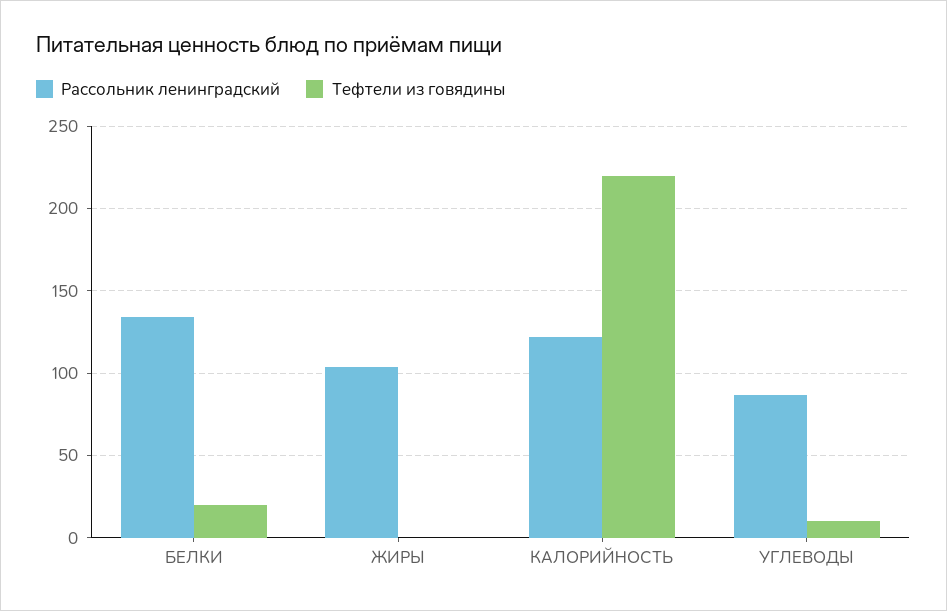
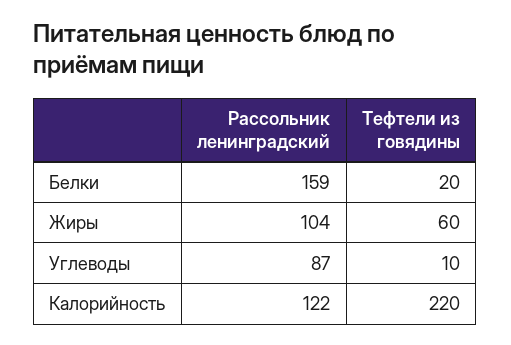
Рассольник ленинградский, БЕЛКИ: 135 -> 159
Тефтели из говядины, ЖИРЫ: 0 -> 60

